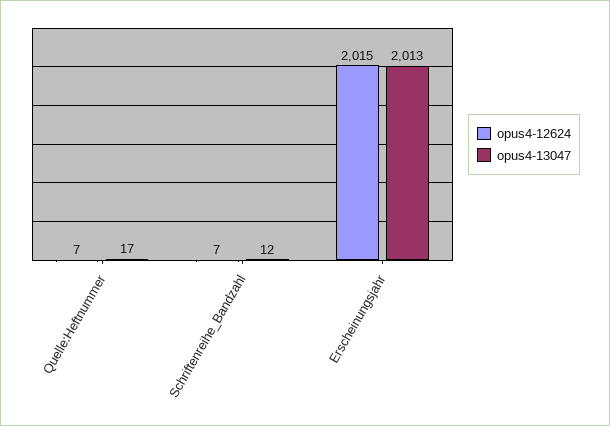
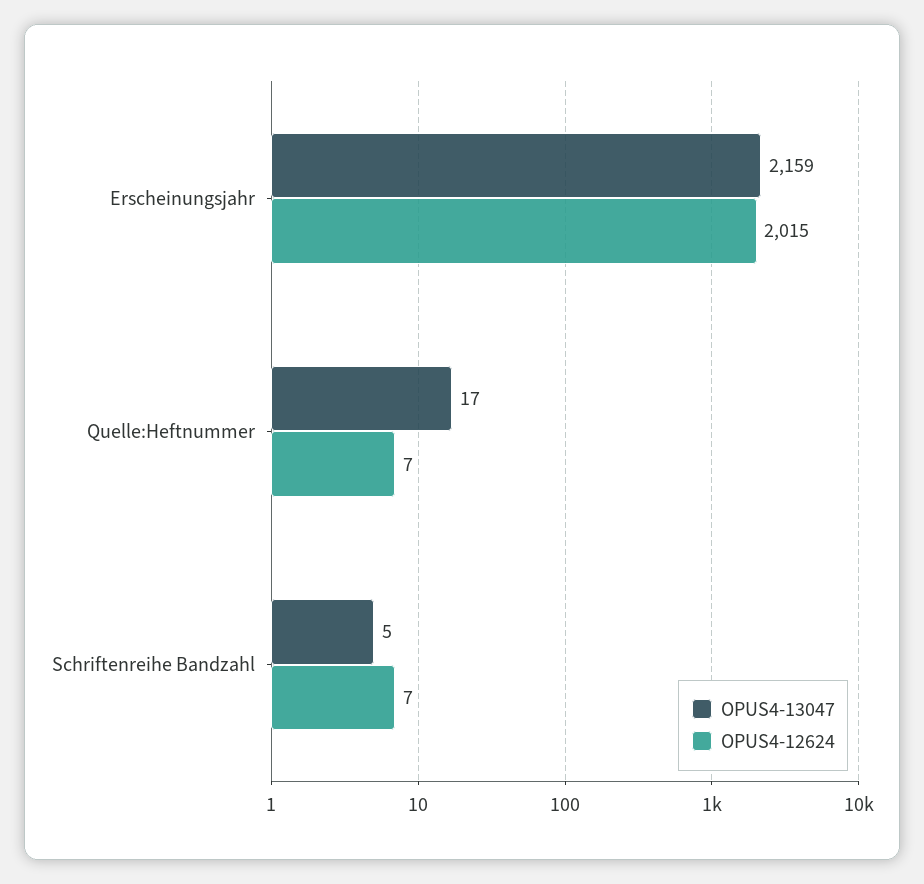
opus4-13047, Schriftenreihe_Bandzahl: 12 -> 5
opus4-13047, Erscheinungsjahr: 2013 -> 2159

